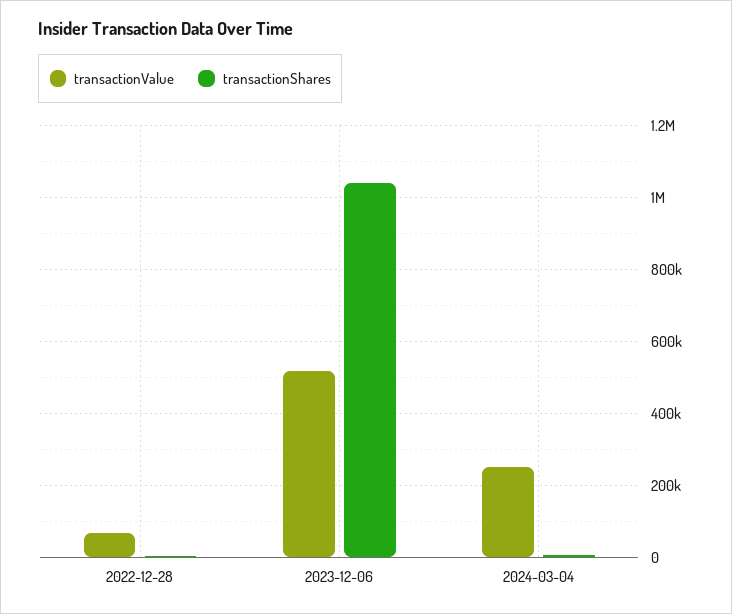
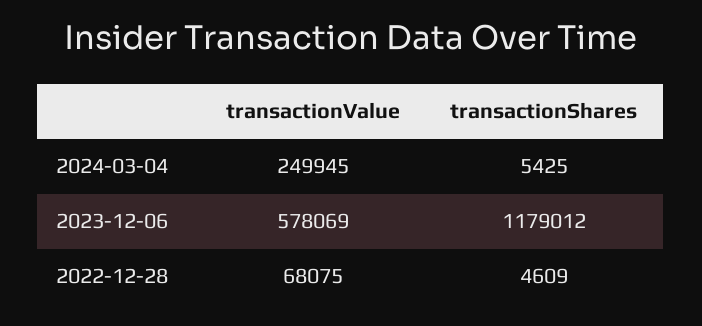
transactionValue, 2023-12-06: 520000 -> 578069
transactionShares, 2023-12-06: 1040000 -> 1179012

